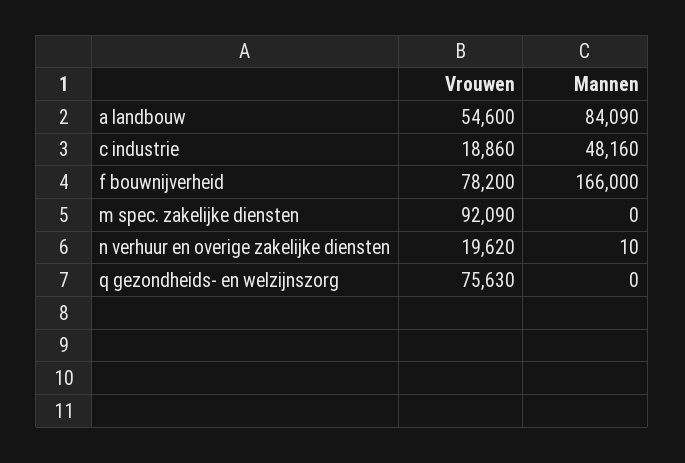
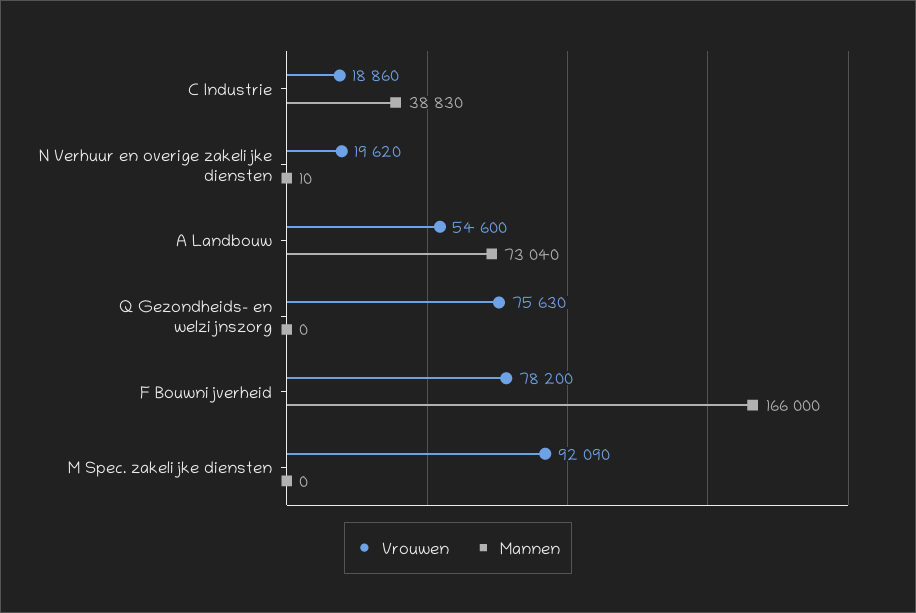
Mannen, a landbouw: 84090 -> 73040
Mannen, c industrie: 48160 -> 38830

